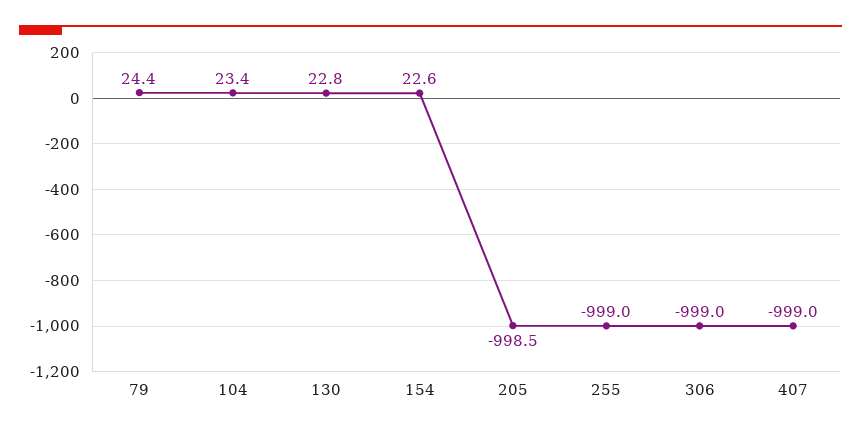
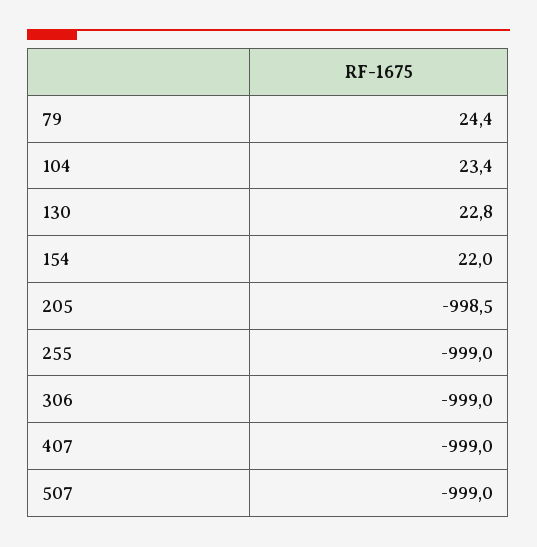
154: 22.6 -> 22
507: none -> -999

